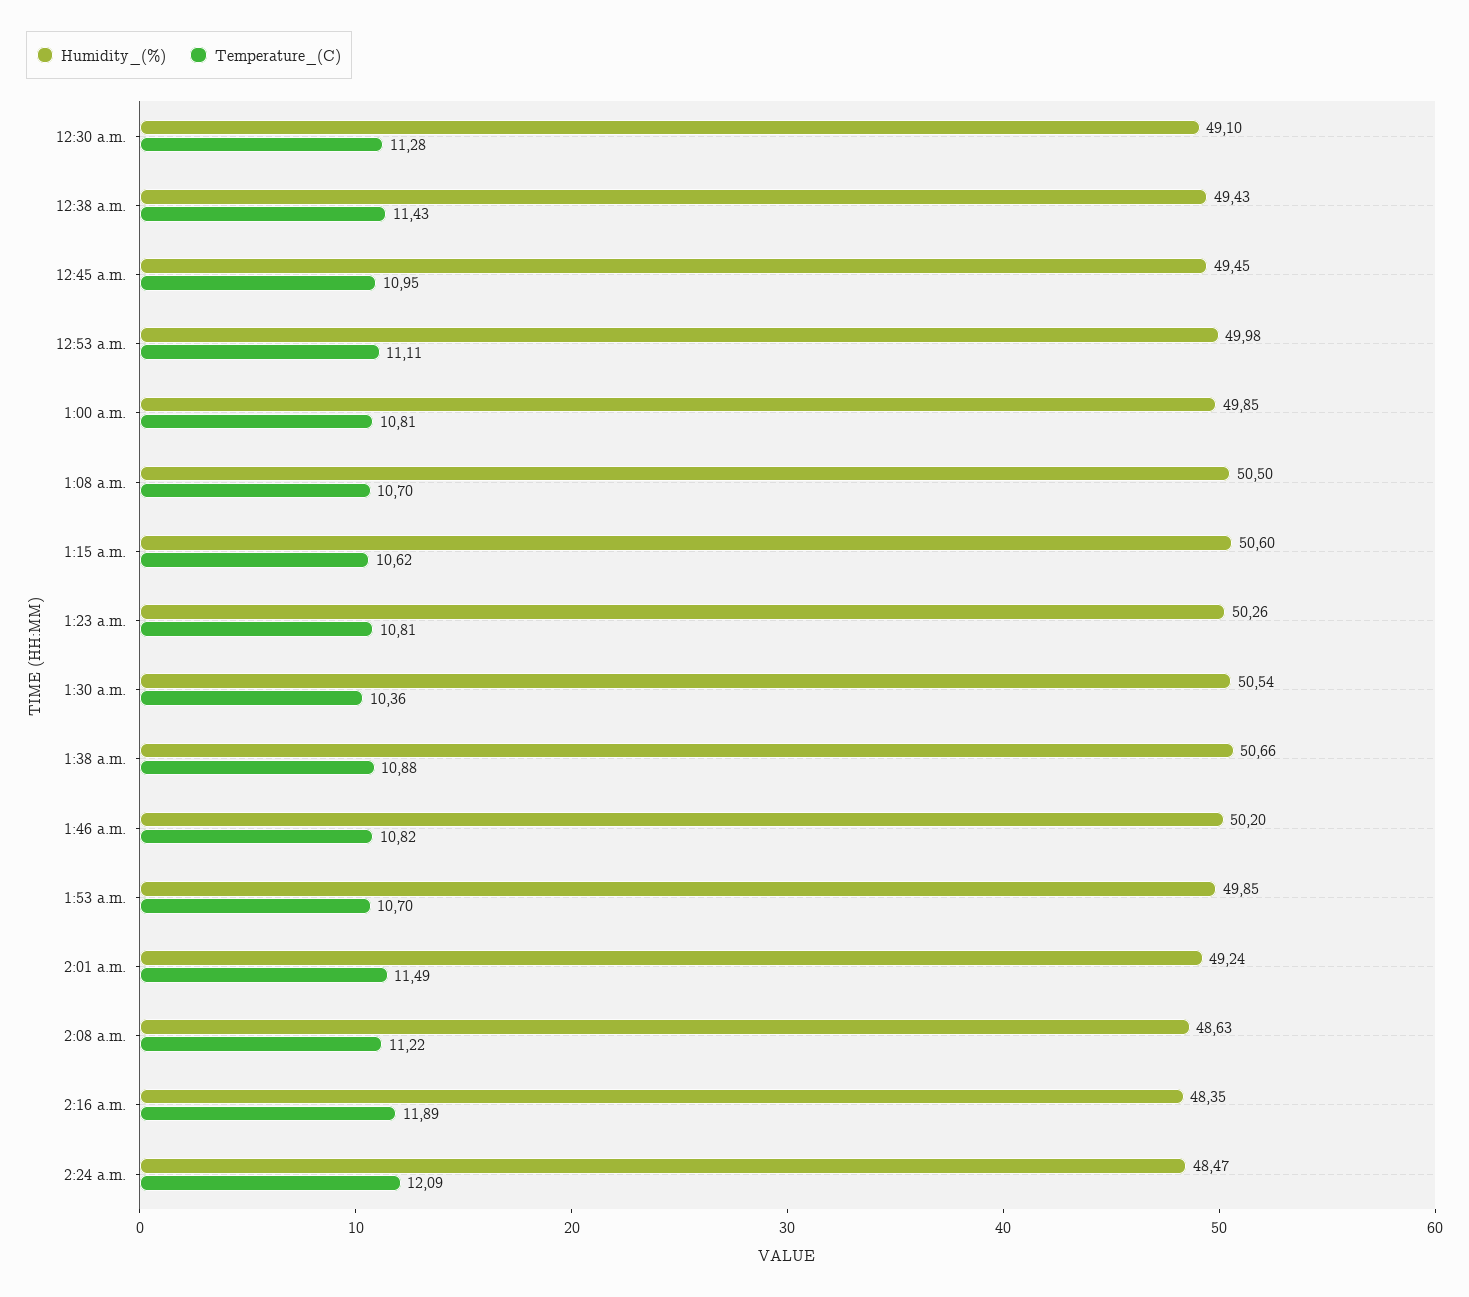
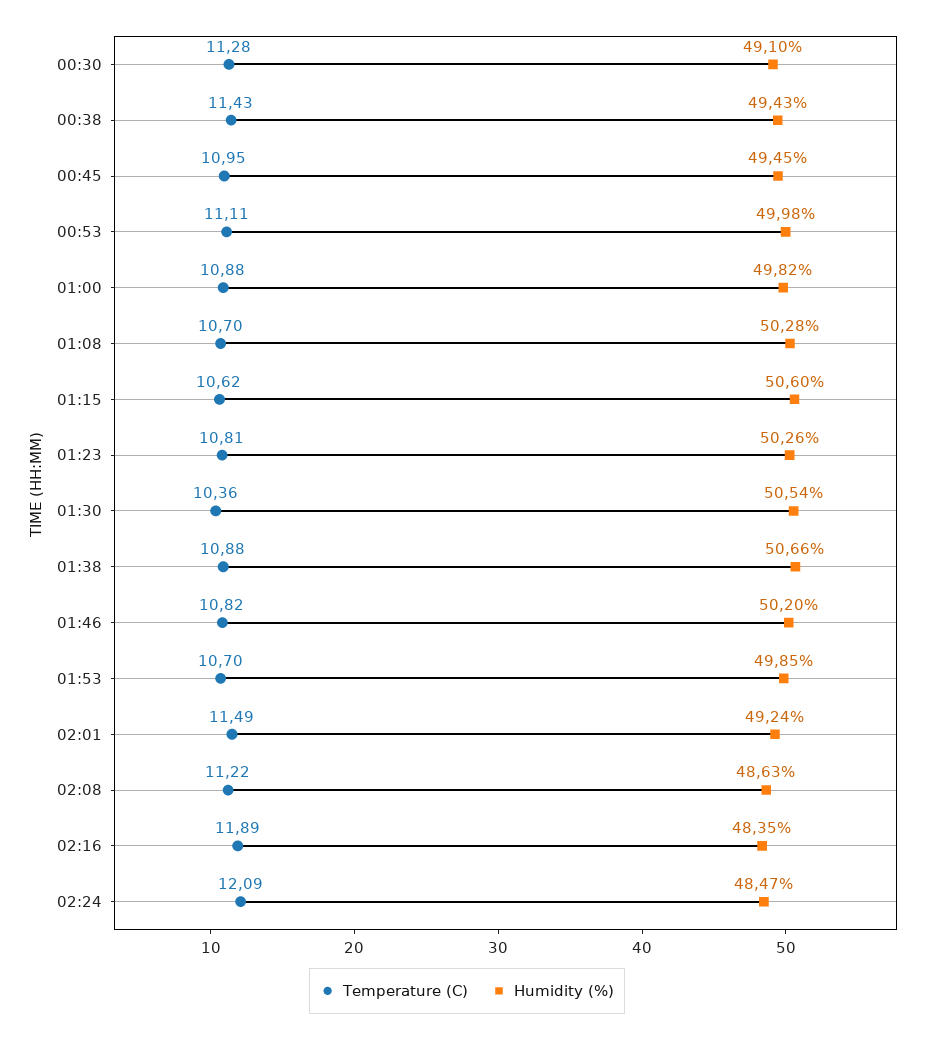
Humidity_(%), 1:00 a.m.: 49.85 -> 49.82
Temperature_(C), 1:00 a.m.: 10.81 -> 10.88
Humidity_(%), 1:08 a.m.: 50.5 -> 50.28

